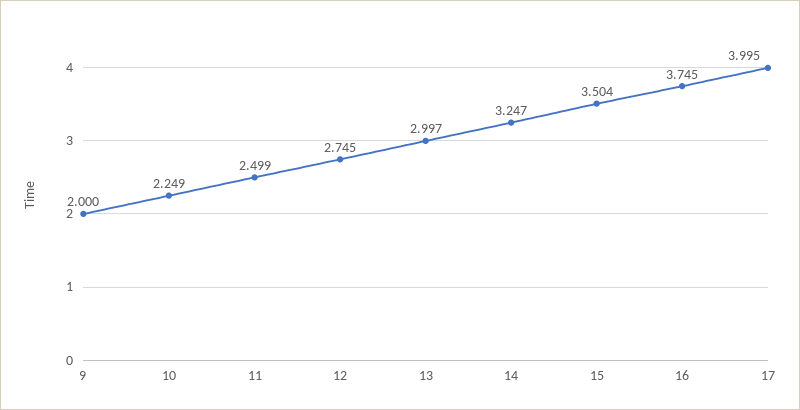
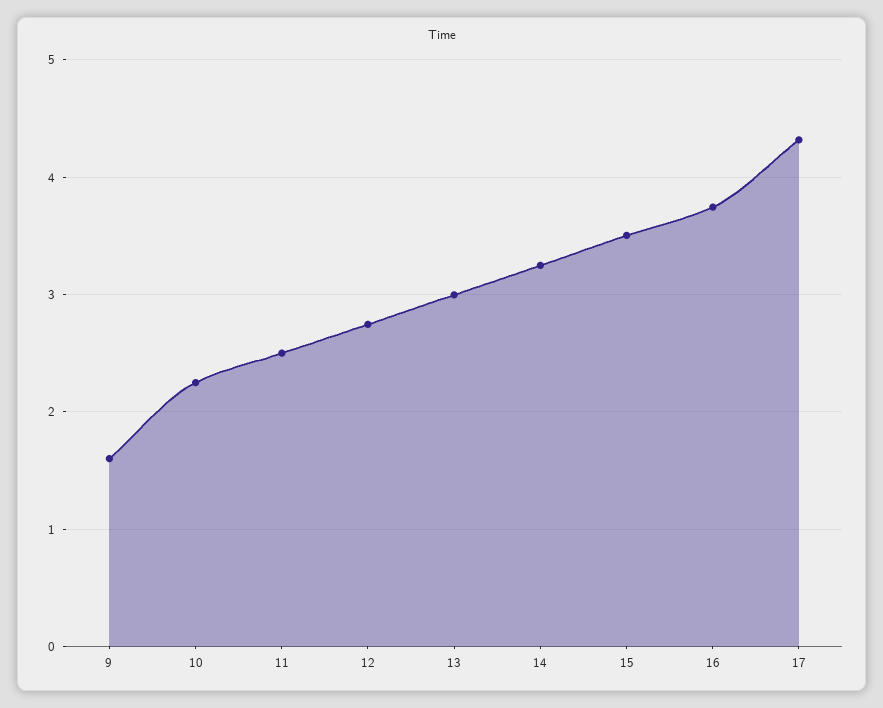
9: 2 -> 1.6
17: 3.995 -> 4.3

